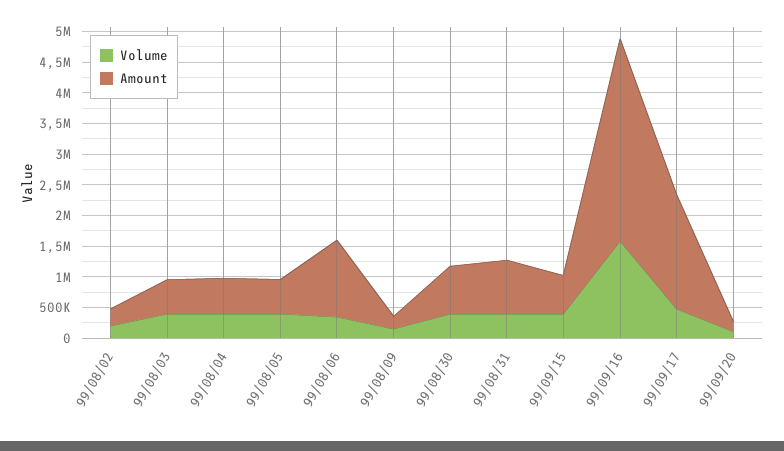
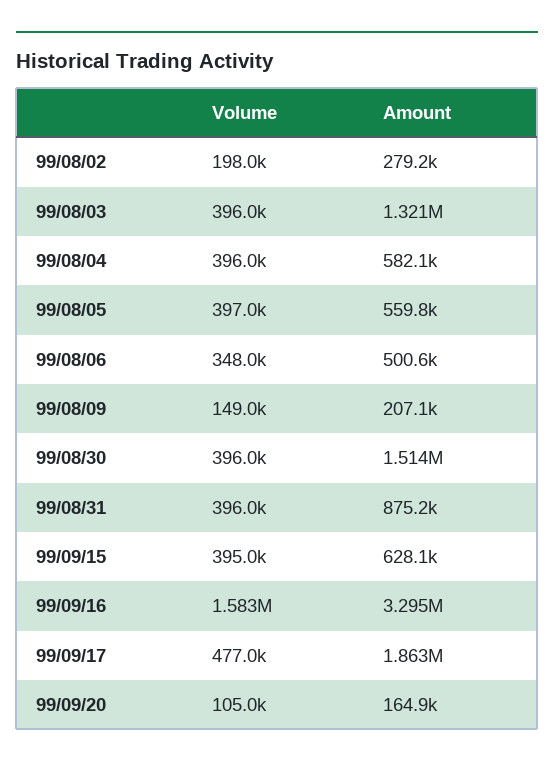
Amount, 99/08/03: 500000 -> 1321000
Amount, 99/08/06: 1250000 -> 500600
Amount, 99/08/30: 750000 -> 1514000

